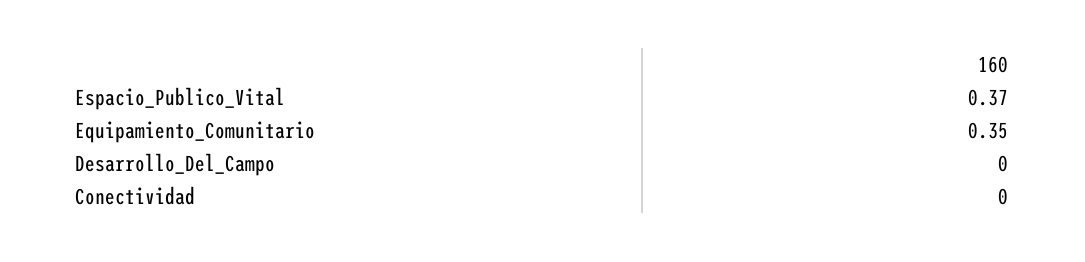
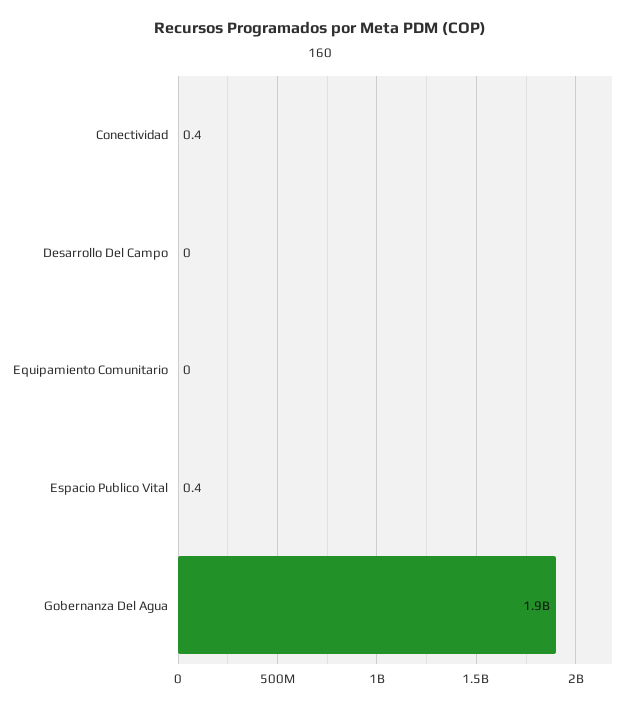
Equipamiento_Comunitario: 0.35 -> 0
Conectividad: 0 -> 0.4
Gobernanza Del Agua: none -> 1900000000

